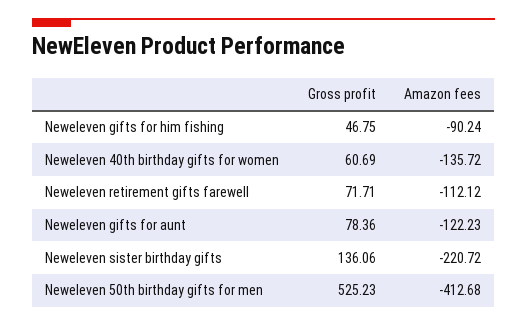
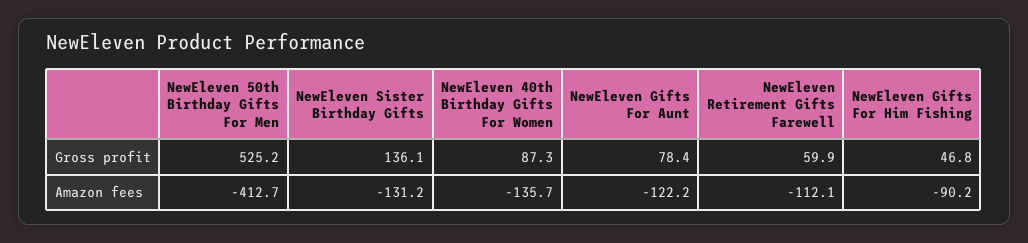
Gross profit, Neweleven 40th birthday gifts for women: 60.69 -> 87.3
Gross profit, Neweleven retirement gifts farewell: 71.71 -> 59.9
Amazon fees, Neweleven sister birthday gifts: -220.72 -> -131.2

